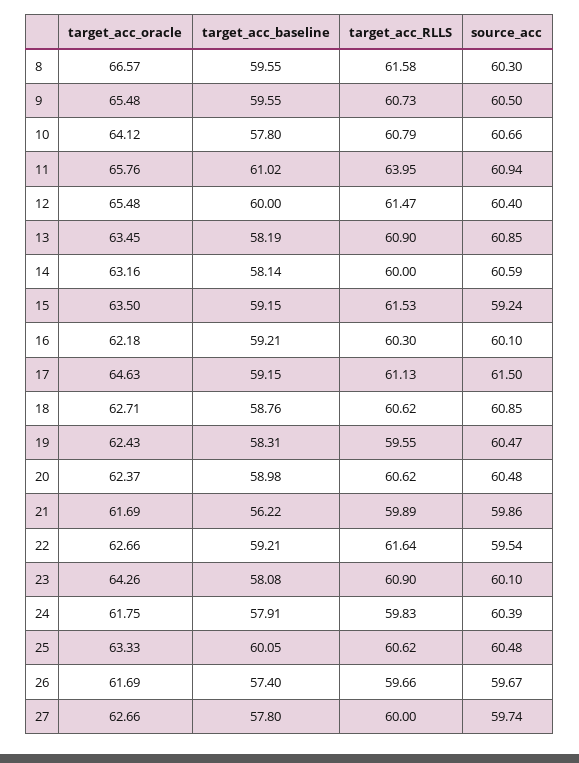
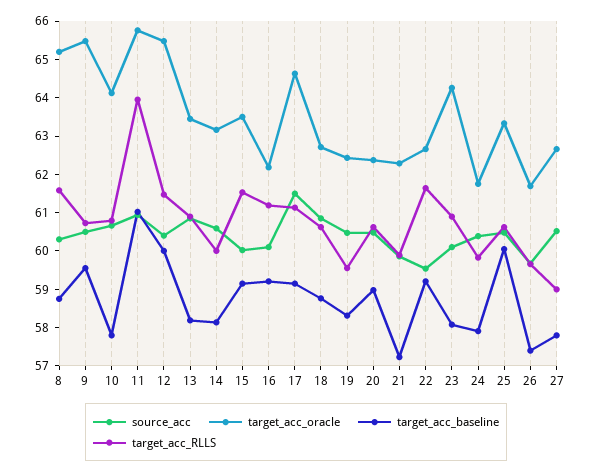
target_acc_oracle, 8: 66.57 -> 65.25
target_acc_baseline, 8: 59.55 -> 58.75
source_acc, 15: 59.24 -> 60
target_acc_RLLS, 16: 60.3 -> 61.25
target_acc_oracle, 21: 61.69 -> 62.25
target_acc_baseline, 21: 56.22 -> 57.25
target_acc_RLLS, 27: 60 -> 59
source_acc, 27: 59.74 -> 60.5

